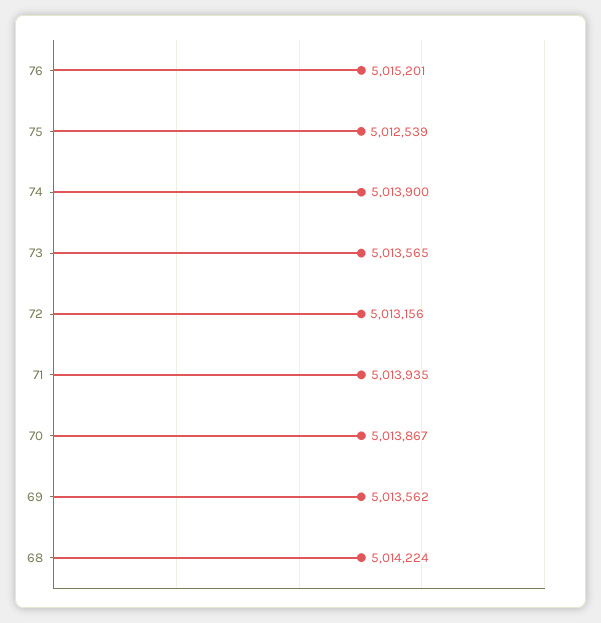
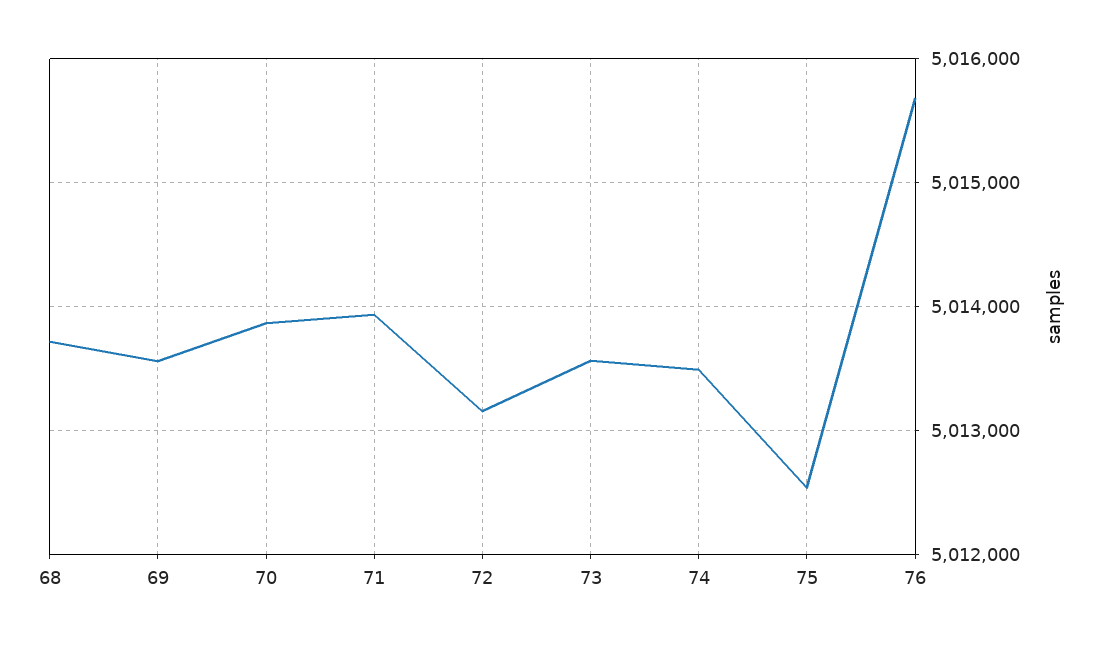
76: 5015201 -> 5015700
74: 5013900 -> 5013500
68: 5014224 -> 5013700

